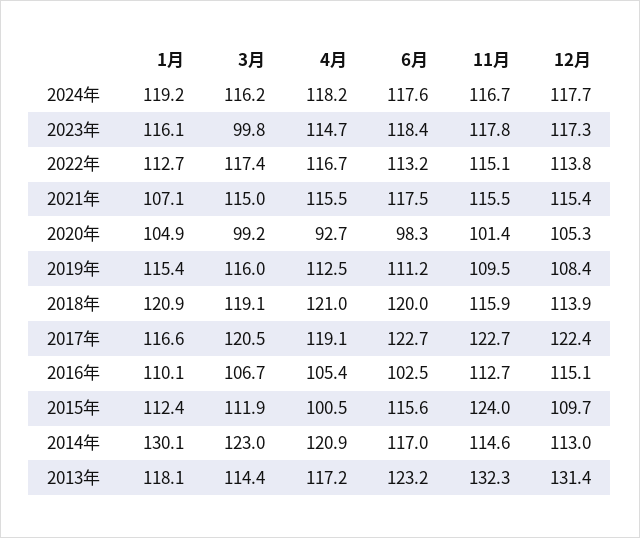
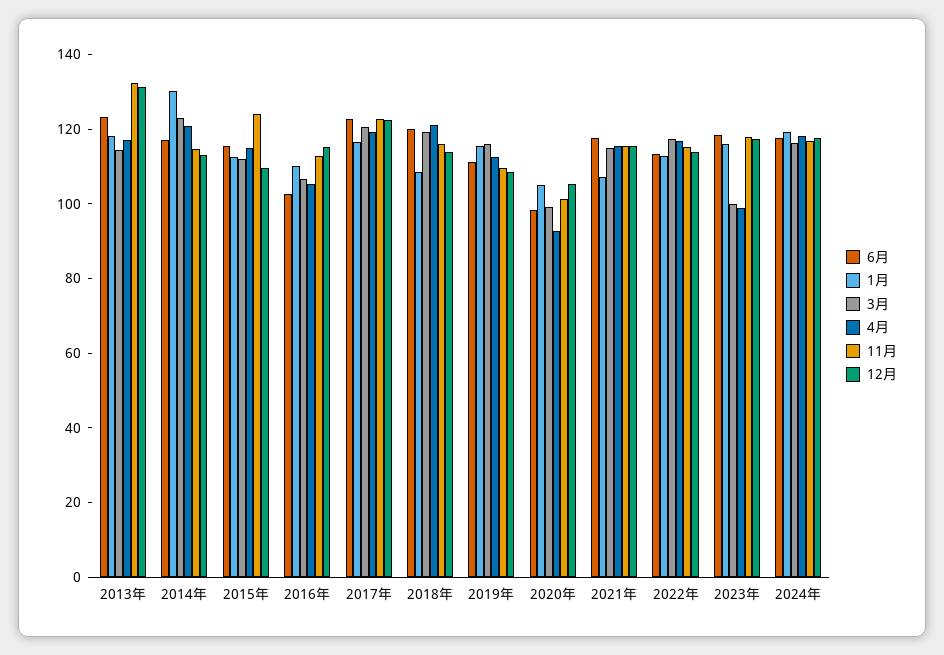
4月, 2023年: 114.7 -> 100
1月, 2018年: 120.9 -> 110
4月, 2015年: 100.5 -> 115

